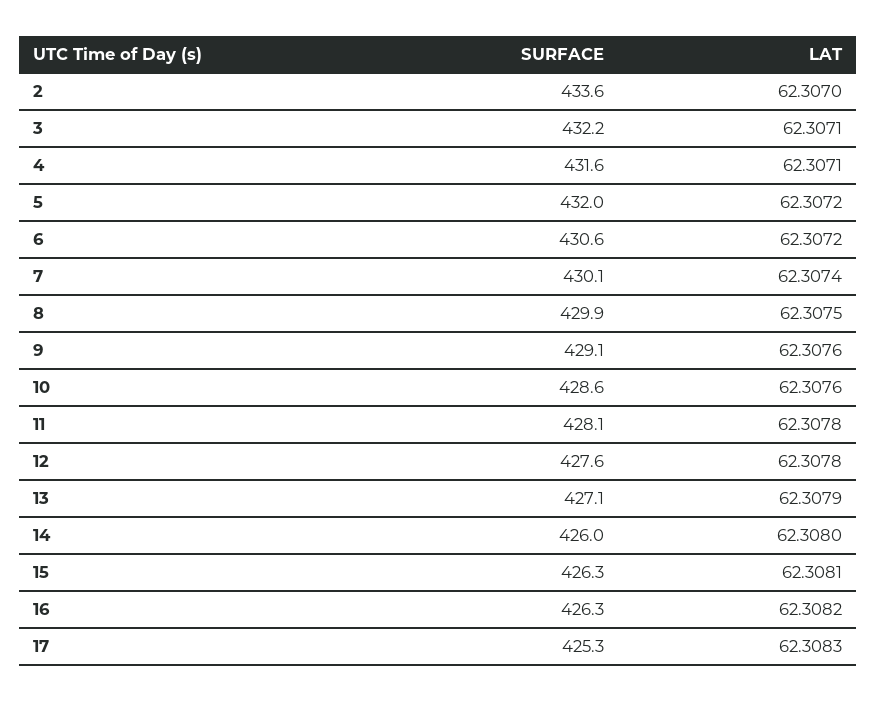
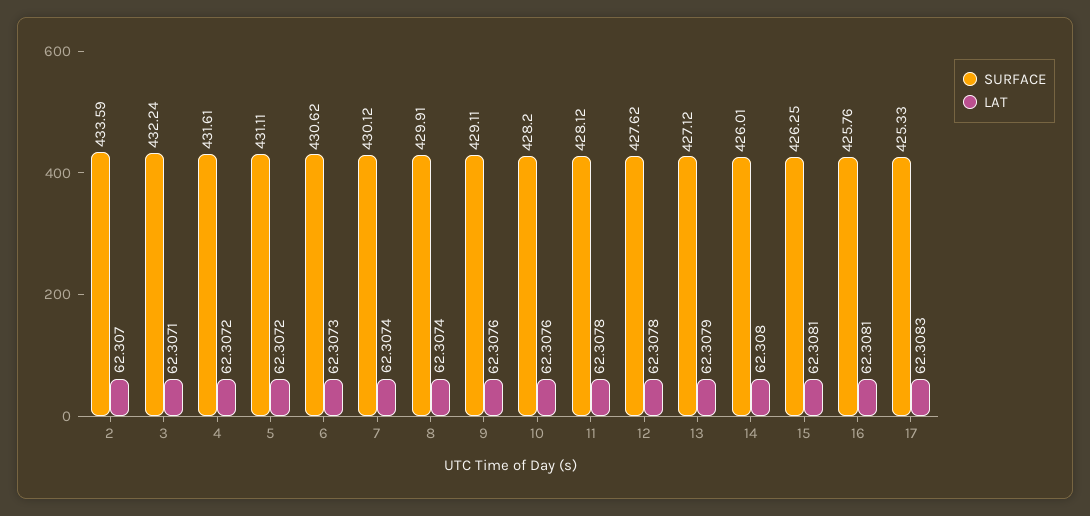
LAT, 4: 62.3071 -> 62.3072
SURFACE, 5: 432 -> 431.11
LAT, 6: 62.3072 -> 62.3073
LAT, 8: 62.3075 -> 62.3074
SURFACE, 10: 428.6 -> 428.2
SURFACE, 16: 426.3 -> 425.76
LAT, 16: 62.3082 -> 62.3081

